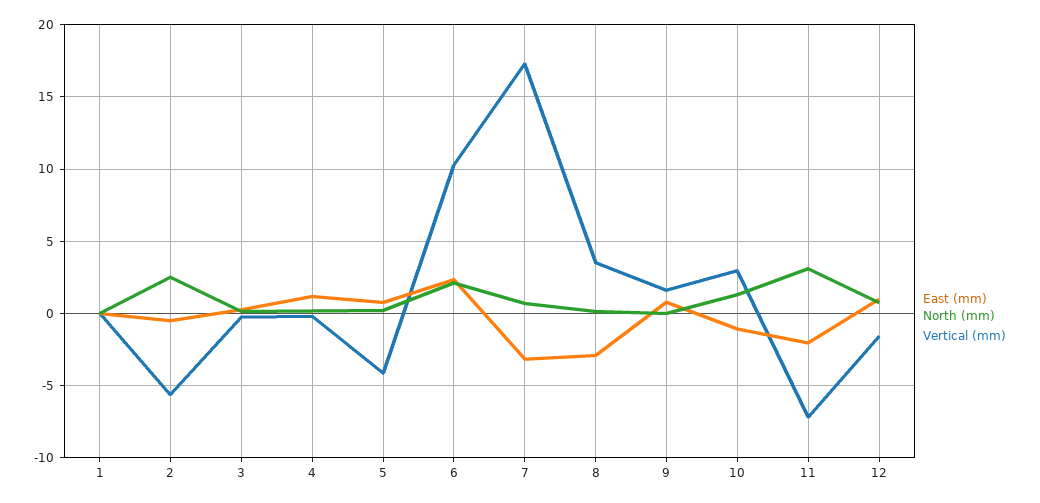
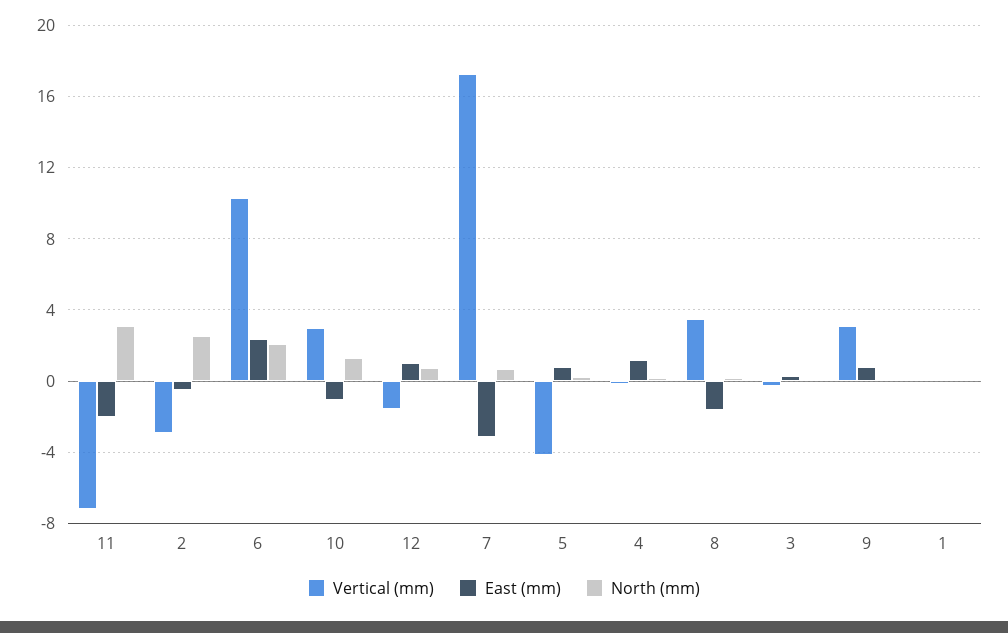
Vertical (mm), 2: -5.5 -> -3
East (mm), 8: -3 -> -1.5
Vertical (mm), 9: 1.5 -> 3

